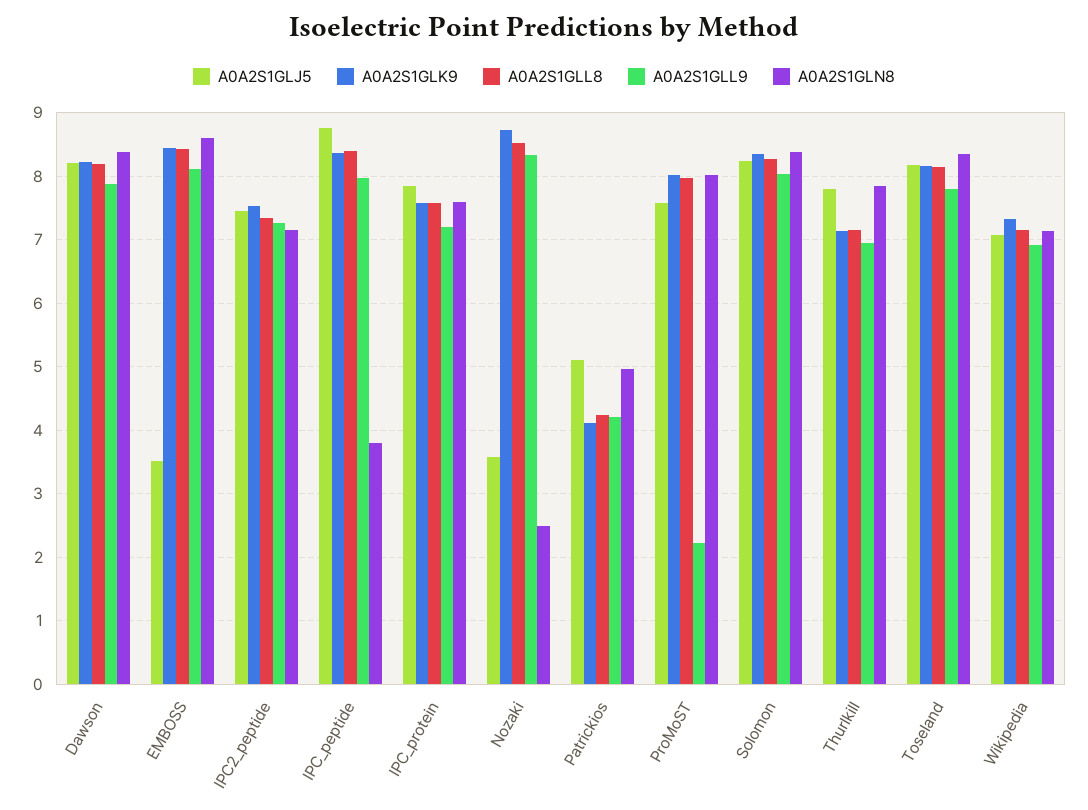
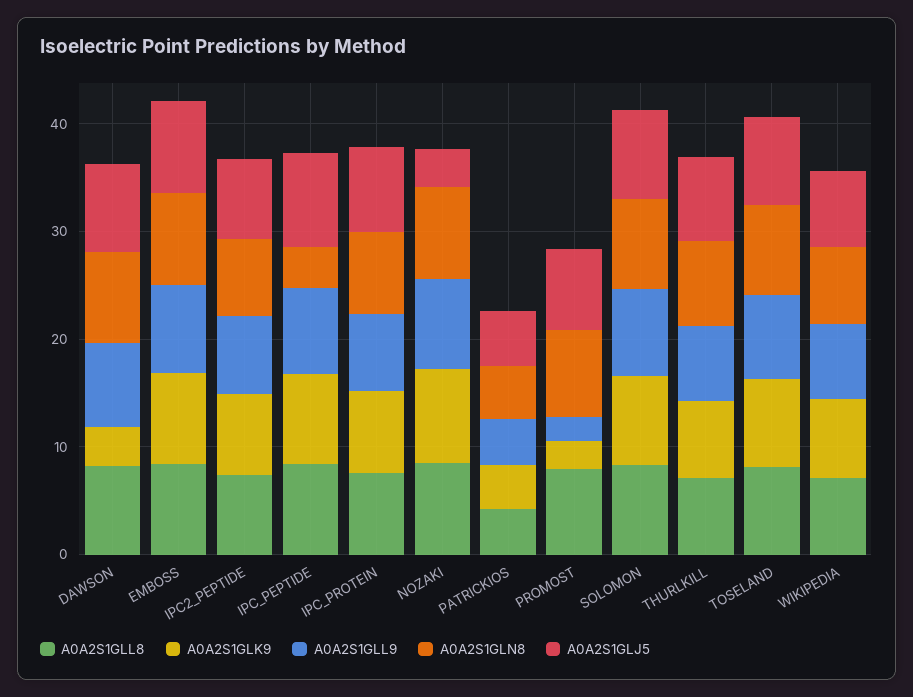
A0A2S1GLK9, Dawson: 8.2 -> 4
A0A2S1GLJ5, EMBOSS: 3.5 -> 8
A0A2S1GLN8, Nozaki: 2.5 -> 8
A0A2S1GLK9, ProMoST: 8 -> 2

